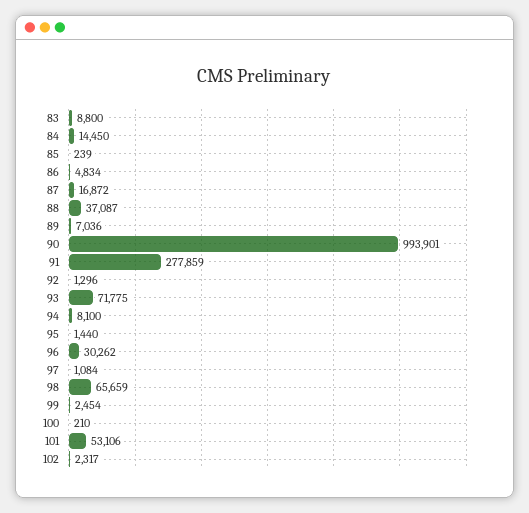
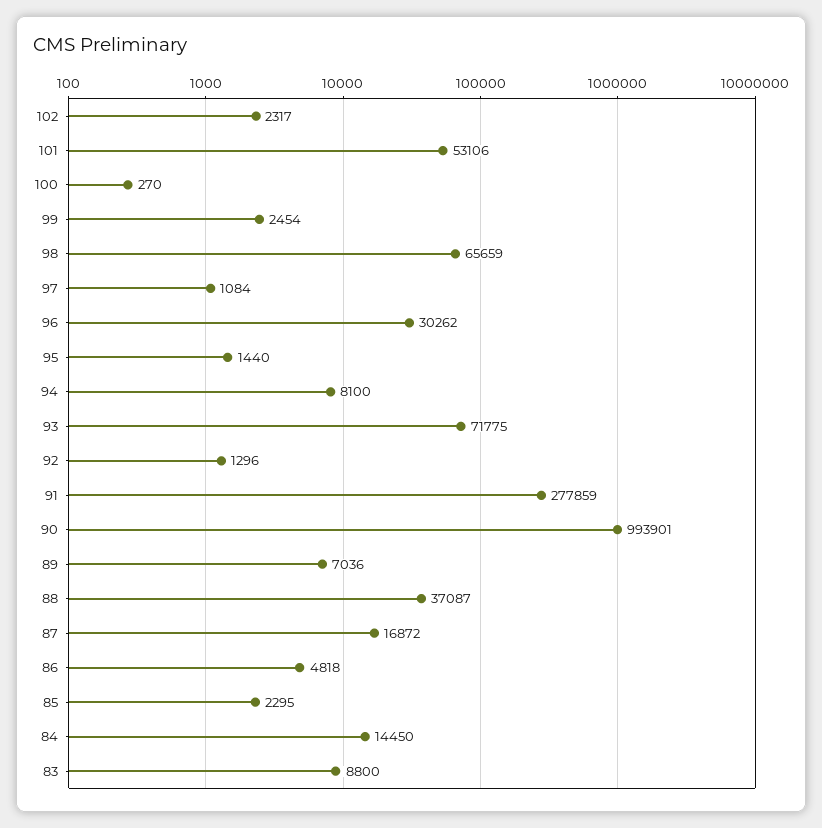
85: 239 -> 2295
86: 4834 -> 4818
100: 210 -> 270

